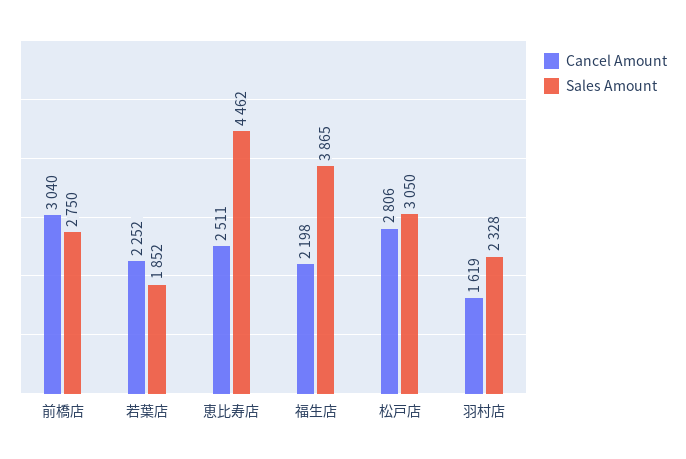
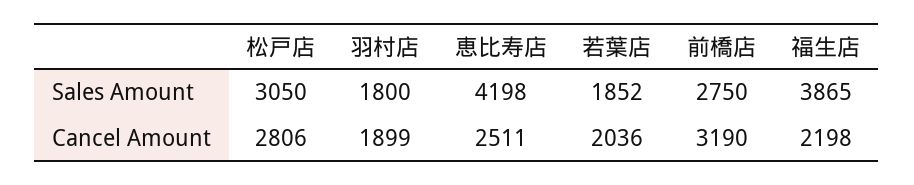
Cancel Amount, 前橋店: 3040 -> 3190
Cancel Amount, 若葉店: 2252 -> 2036
Sales Amount, 恵比寿店: 4462 -> 4198
Cancel Amount, 羽村店: 1619 -> 1899
Sales Amount, 羽村店: 2328 -> 1800

